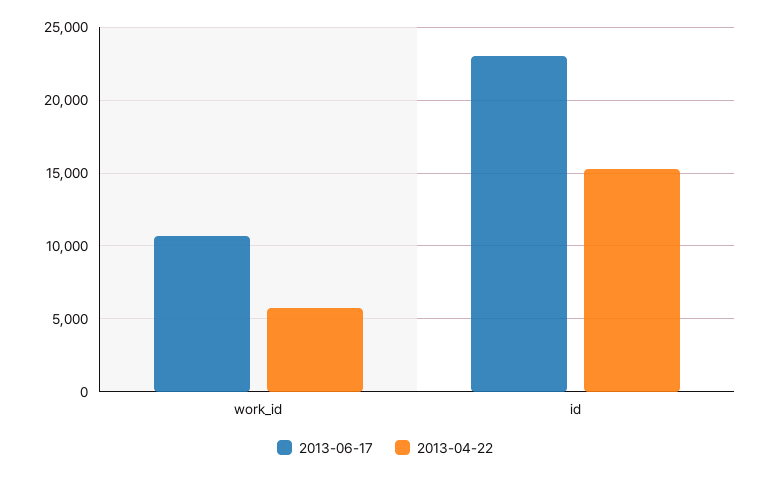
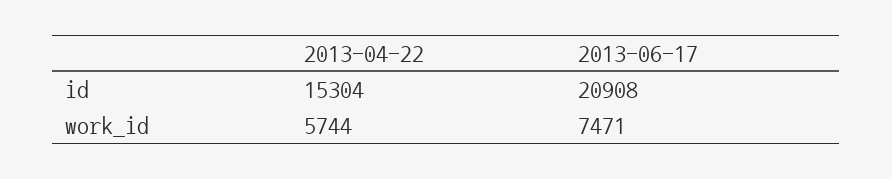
2013-06-17, work_id: 10500 -> 7471
2013-06-17, id: 23000 -> 20908

